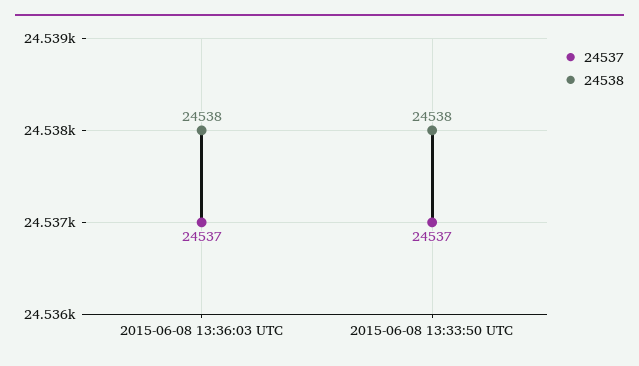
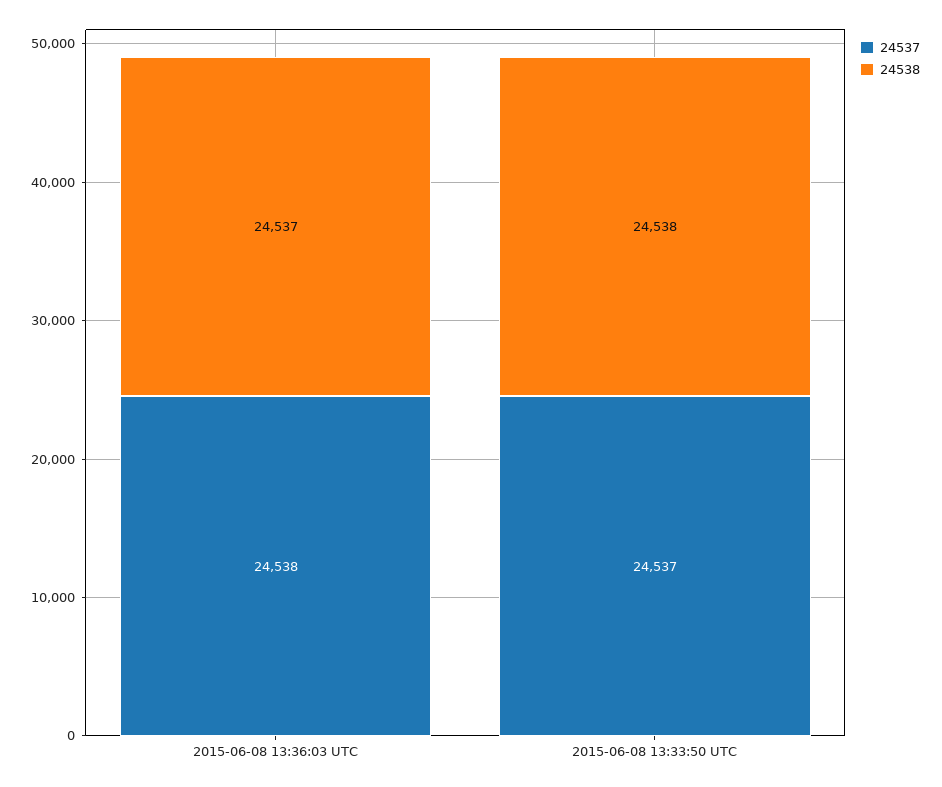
24537, 2015-06-08 13:36:03 UTC: 24537 -> 24538
24538, 2015-06-08 13:36:03 UTC: 24538 -> 24537

